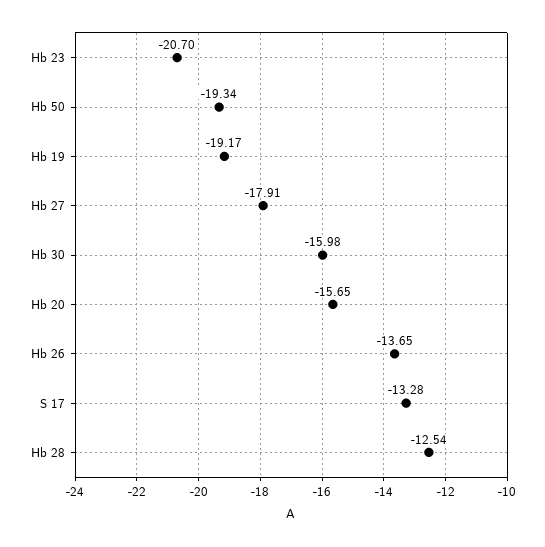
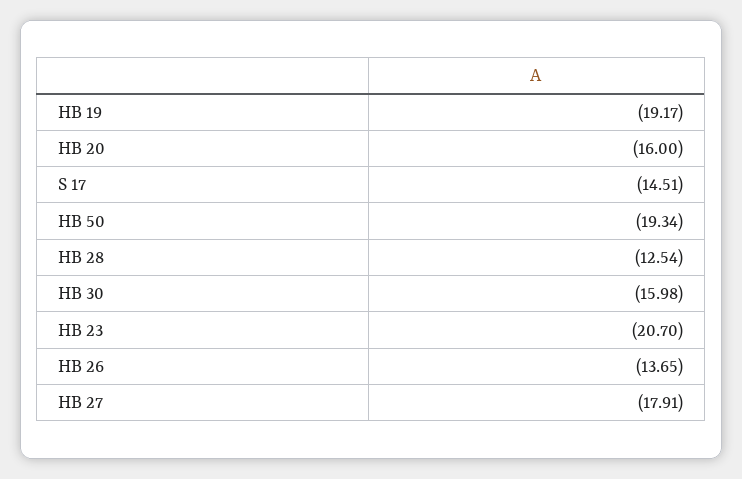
Hb 20: -15.65 -> -16
S 17: -13.28 -> -14.51

